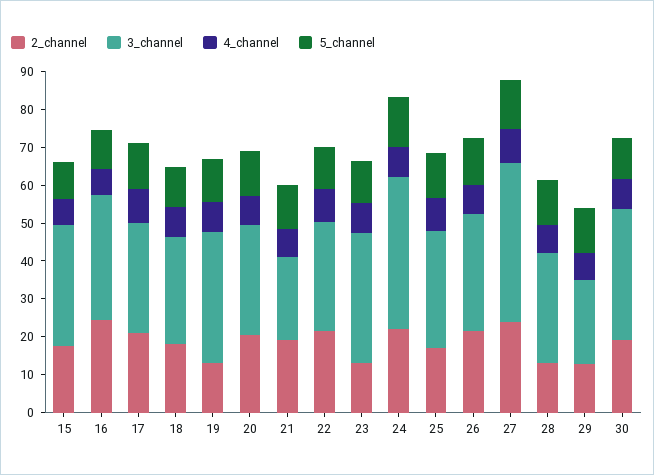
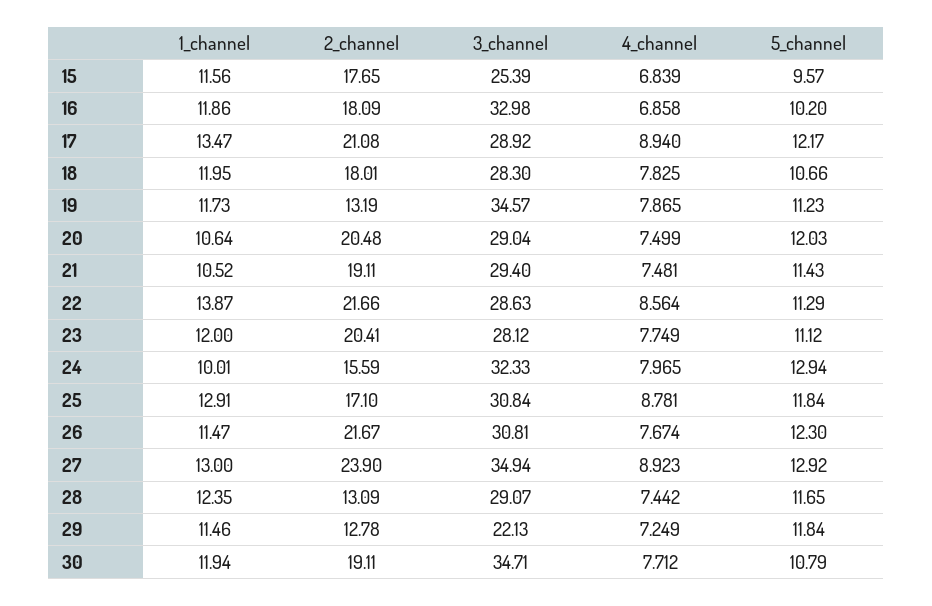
3_channel, 15: 32.5 -> 25.39
2_channel, 16: 25 -> 18.09
3_channel, 21: 22.5 -> 29.4
2_channel, 23: 12.5 -> 20.41
3_channel, 23: 35 -> 28.12
2_channel, 24: 22.5 -> 15.59
3_channel, 24: 40 -> 32.33
3_channel, 27: 42.5 -> 34.94
1_channel, 15: none -> 11.56
1_channel, 16: none -> 11.86
1_channel, 17: none -> 13.47
1_channel, 18: none -> 11.95
1_channel, 19: none -> 11.73
1_channel, 20: none -> 10.64
1_channel, 21: none -> 10.52
1_channel, 22: none -> 13.87
1_channel, 23: none -> 12
1_channel, 24: none -> 10.01
1_channel, 25: none -> 12.91
1_channel, 26: none -> 11.47
1_channel, 27: none -> 13
1_channel, 28: none -> 12.35
1_channel, 29: none -> 11.46
1_channel, 30: none -> 11.94

